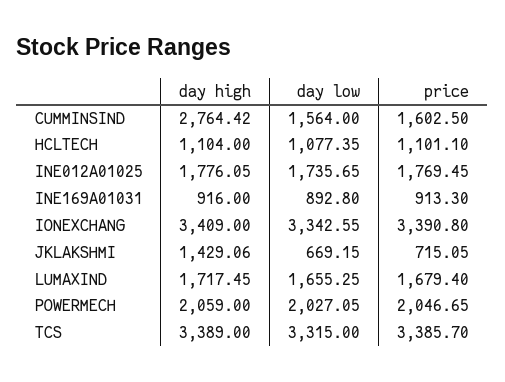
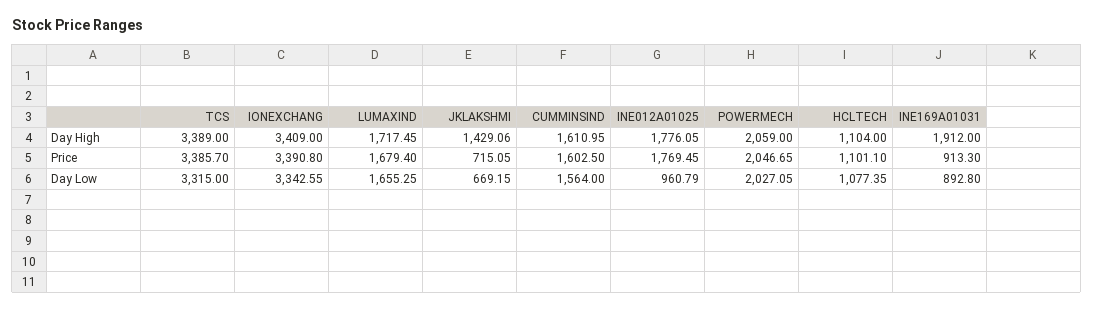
day high, CUMMINSIND: 2764.42 -> 1610.95
day low, INE012A01025: 1735.65 -> 960.79
day high, INE169A01031: 916 -> 1912

